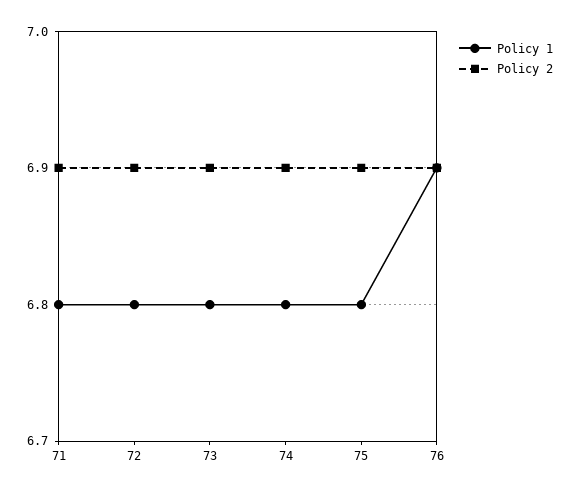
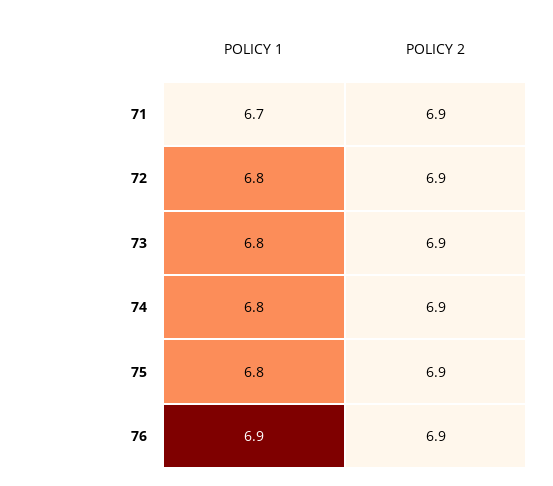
Policy 1, 71: 6.8 -> 6.7

